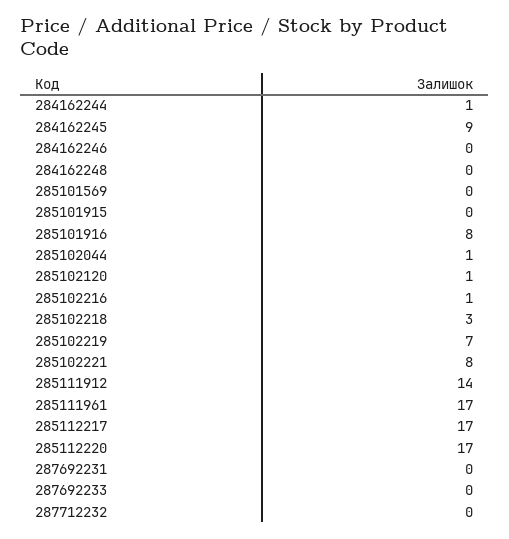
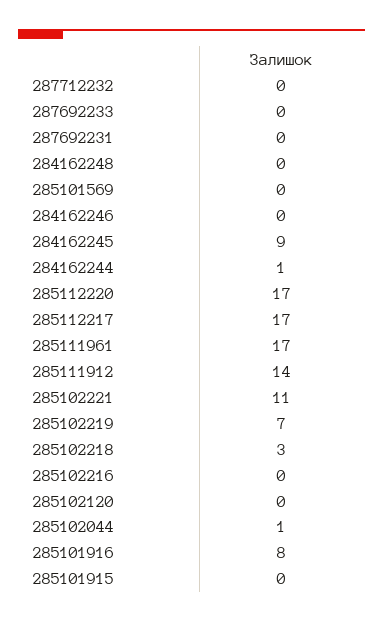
285102120: 1 -> 0
285102216: 1 -> 0
285102221: 8 -> 11

